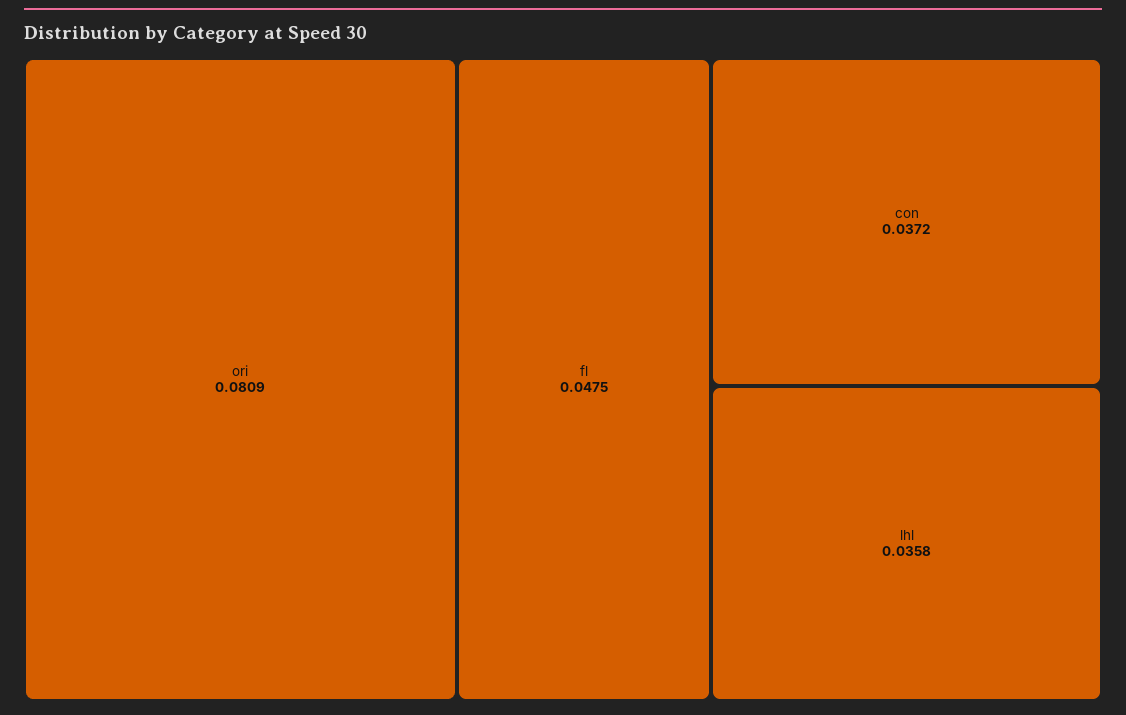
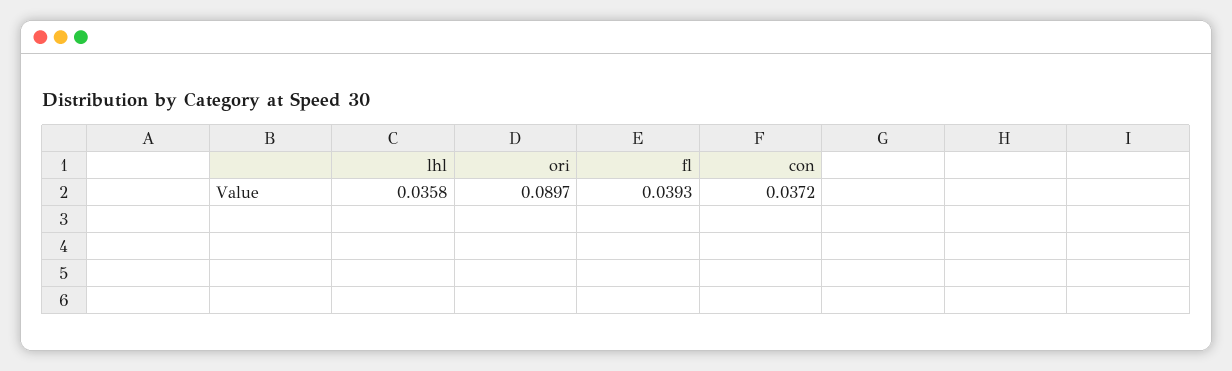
ori: 0.0809 -> 0.0897
fl: 0.0475 -> 0.0393

